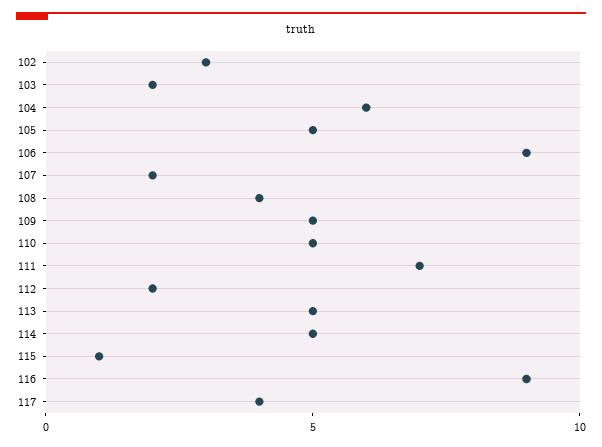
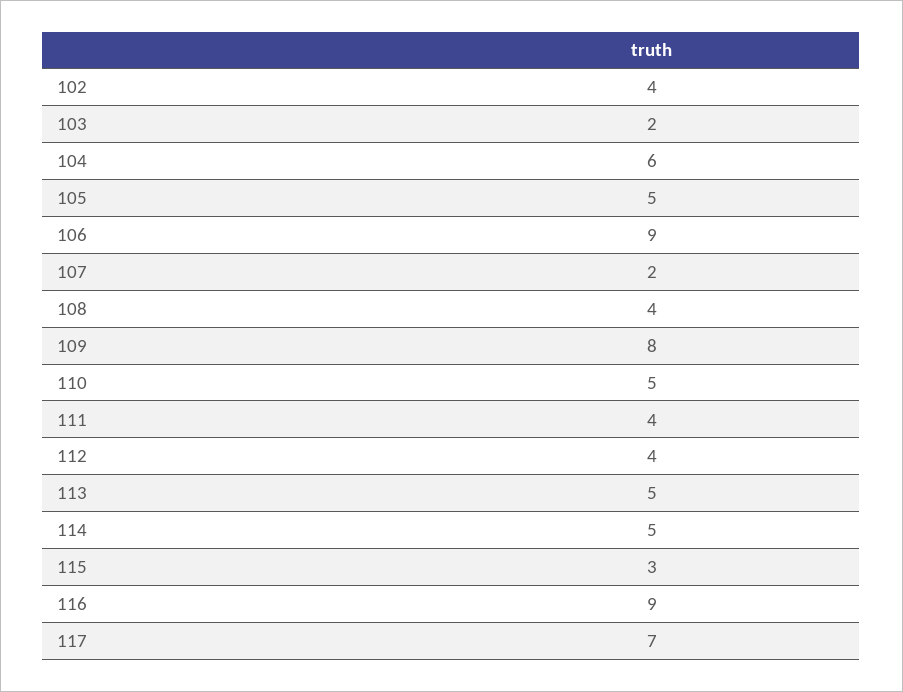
102: 3 -> 4
109: 5 -> 8
111: 7 -> 4
112: 2 -> 4
115: 1 -> 3
117: 4 -> 7

